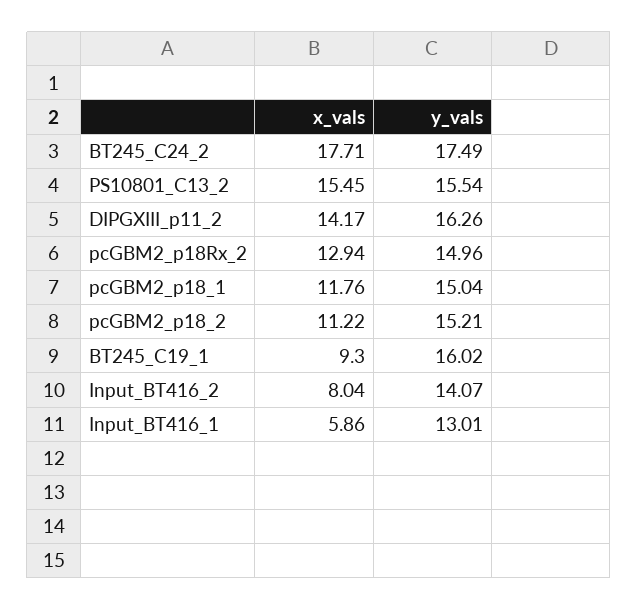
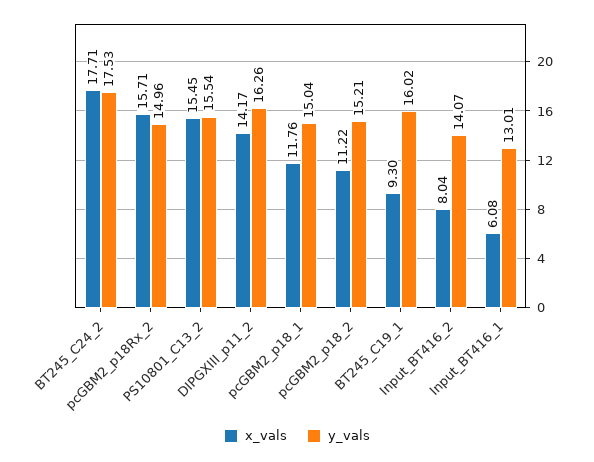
y_vals, BT245_C24_2: 17.49 -> 17.53
x_vals, pcGBM2_p18Rx_2: 12.94 -> 15.71
x_vals, Input_BT416_1: 5.86 -> 6.08

